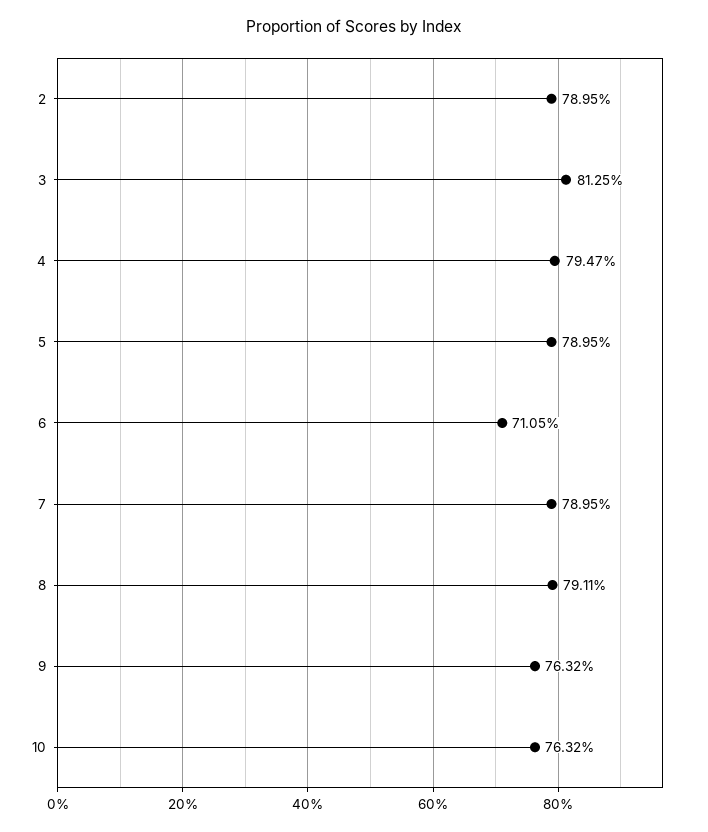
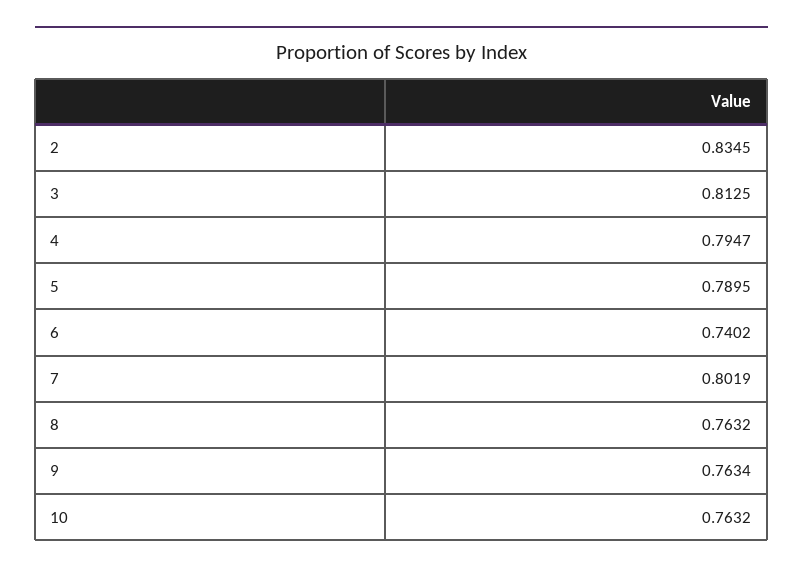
2: 0.7895 -> 0.8345
6: 0.7105 -> 0.7402
7: 0.7895 -> 0.8019
8: 0.7911 -> 0.7632
9: 0.7632 -> 0.7634

